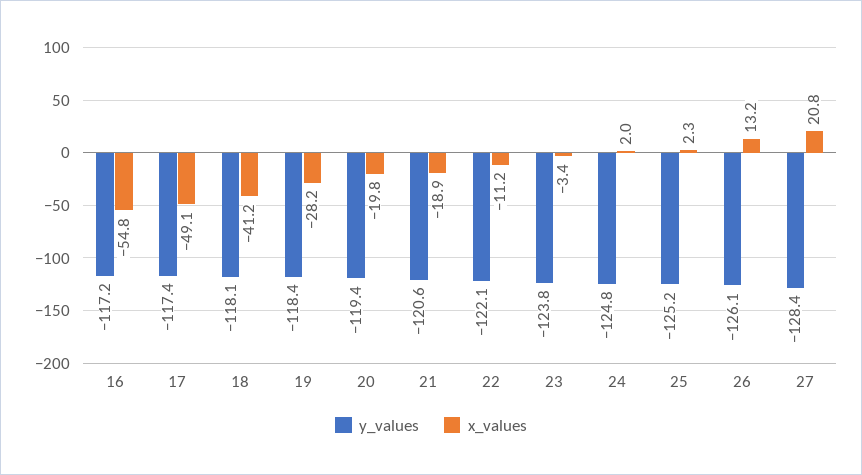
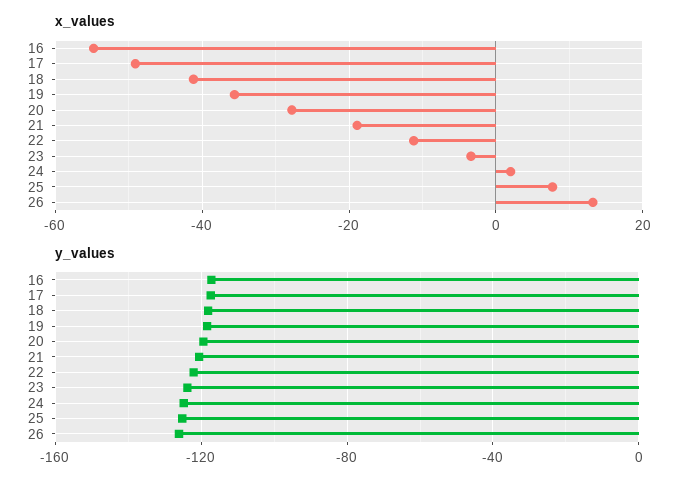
x_values, 19: -28.2 -> -36
x_values, 20: -19.8 -> -28
x_values, 25: 2.3 -> 8
y_values, 27: -128.4 -> none
x_values, 27: 20.8 -> none

